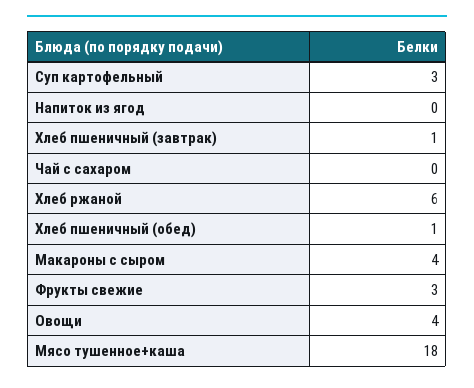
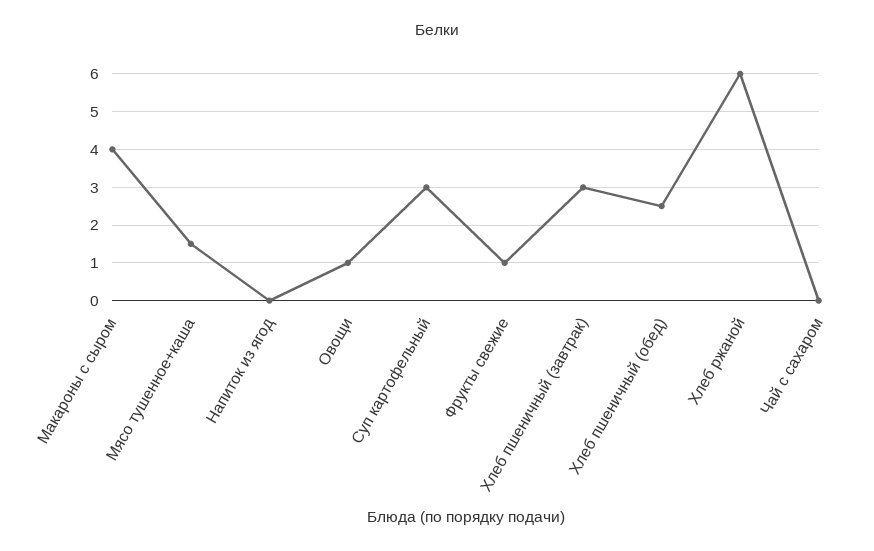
Хлеб пшеничный (завтрак): 1 -> 3
Хлеб пшеничный (обед): 1 -> 2.5
Фрукты свежие: 3 -> 1
Овощи: 4 -> 1
Мясо тушенное+каша: 18 -> 1.5

